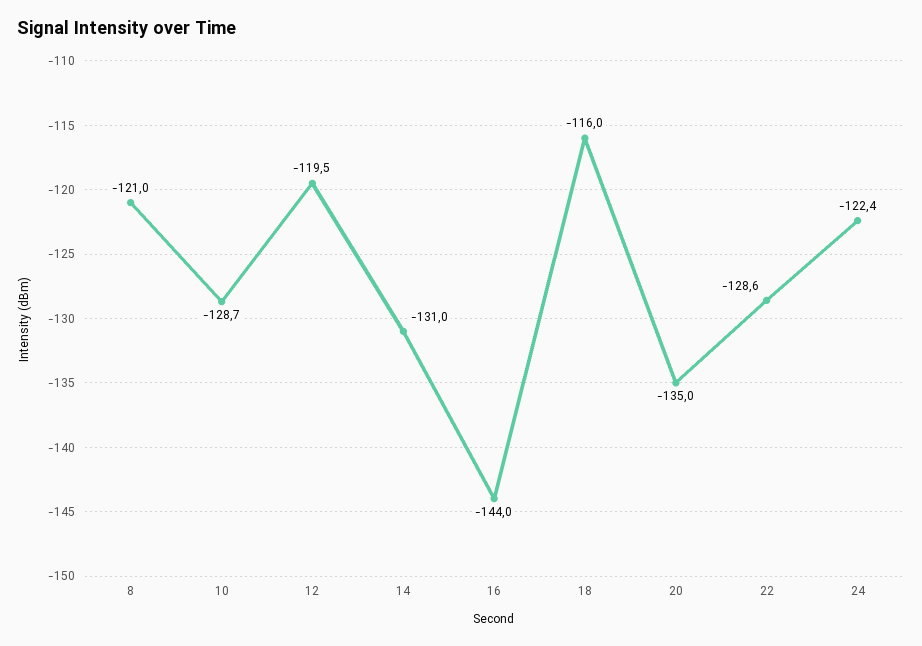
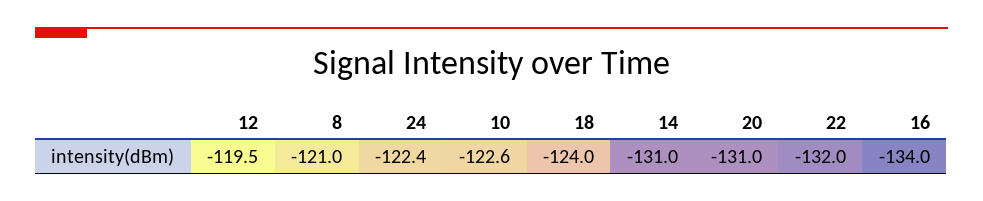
10: -128.7 -> -122.6
16: -144 -> -134
18: -116 -> -124
20: -135 -> -131
22: -128.6 -> -132

